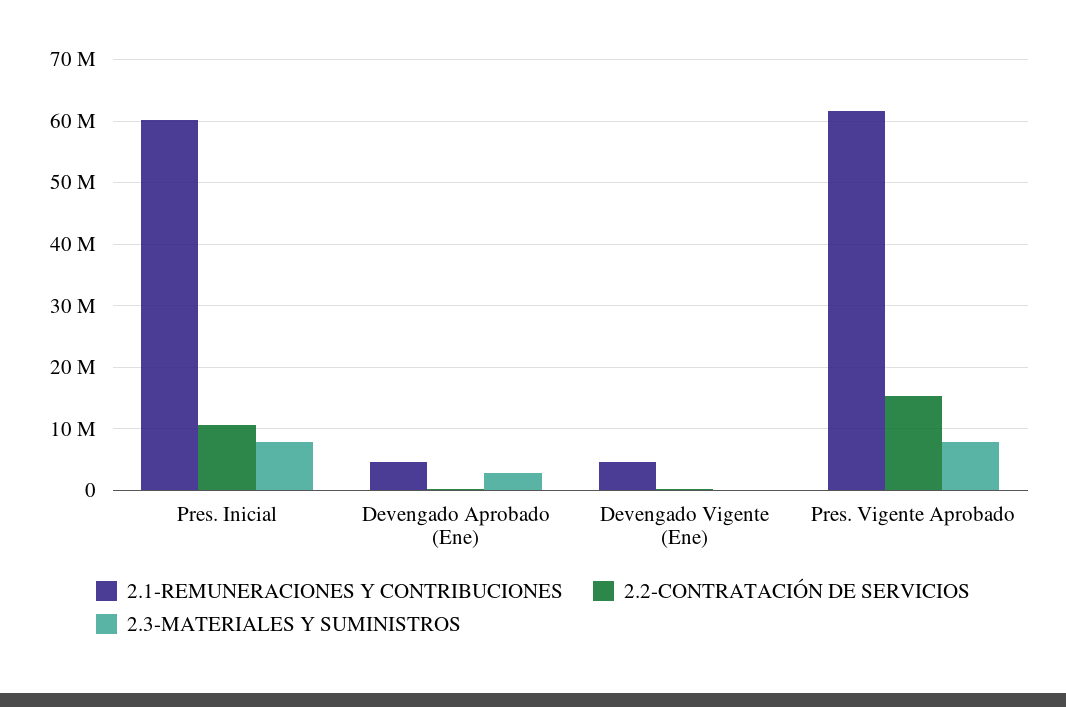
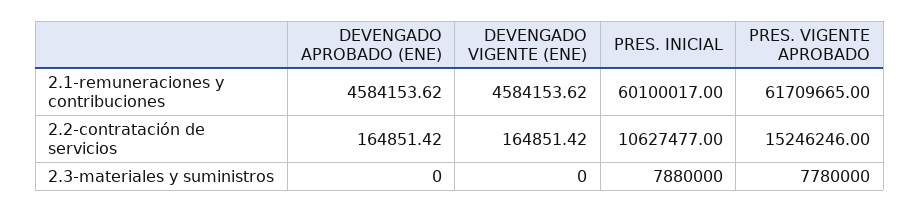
2.3-MATERIALES Y SUMINISTROS, Devengado Aprobado (Ene): 3000000 -> 0

